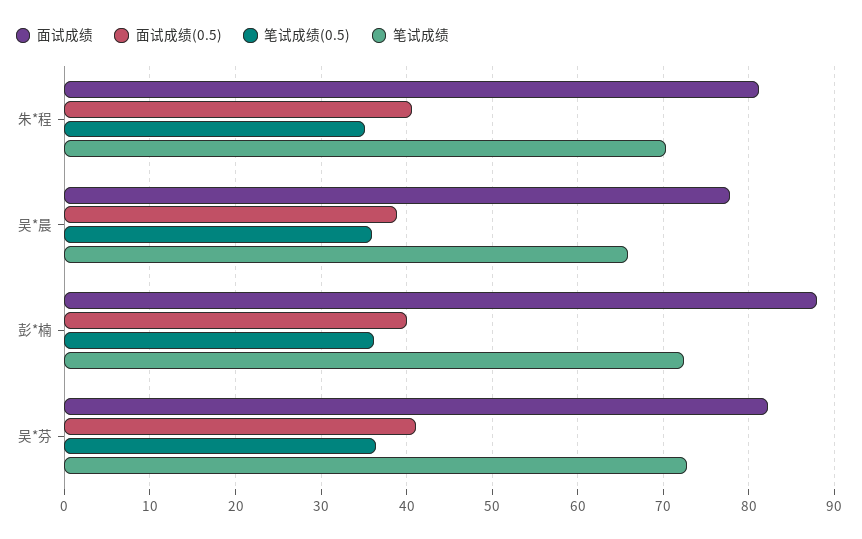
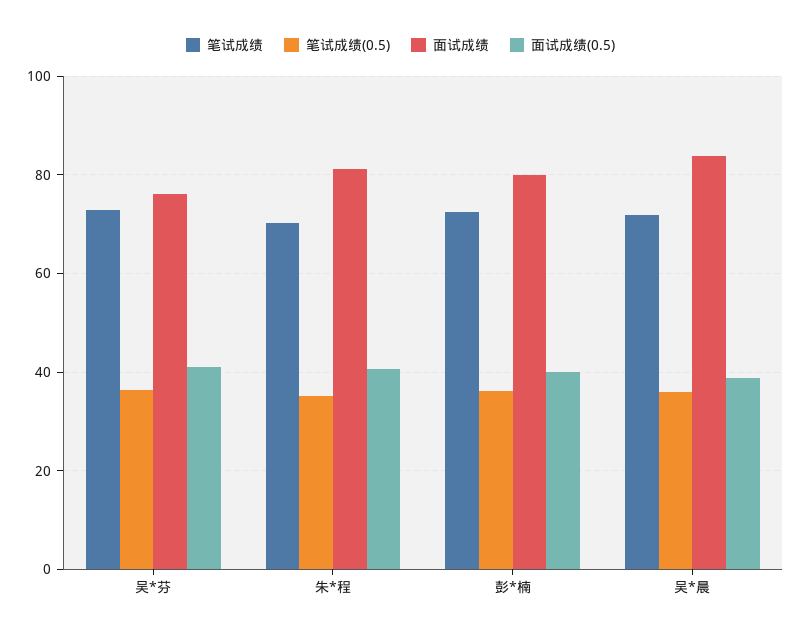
面试成绩, 吴*晨: 78 -> 84
笔试成绩, 吴*晨: 66 -> 72
面试成绩, 彭*楠: 88 -> 80
面试成绩, 吴*芬: 82 -> 76

